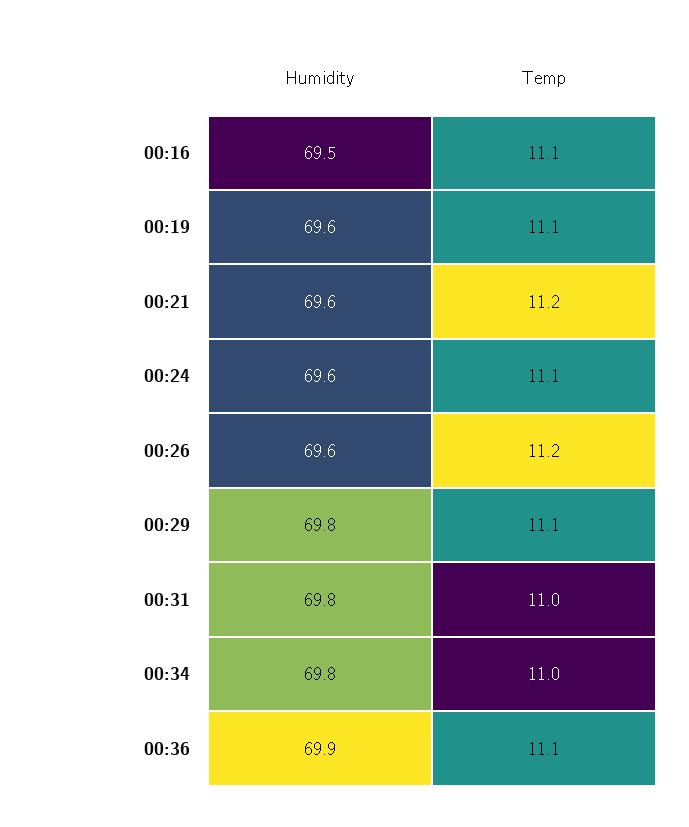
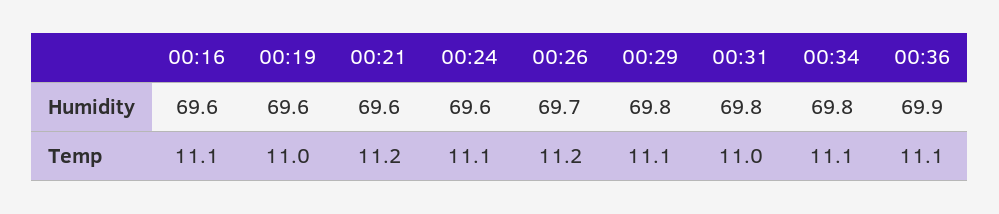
Humidity, 00:16: 69.5 -> 69.6
Temp, 00:19: 11.1 -> 11
Humidity, 00:26: 69.6 -> 69.7
Temp, 00:34: 11 -> 11.1

